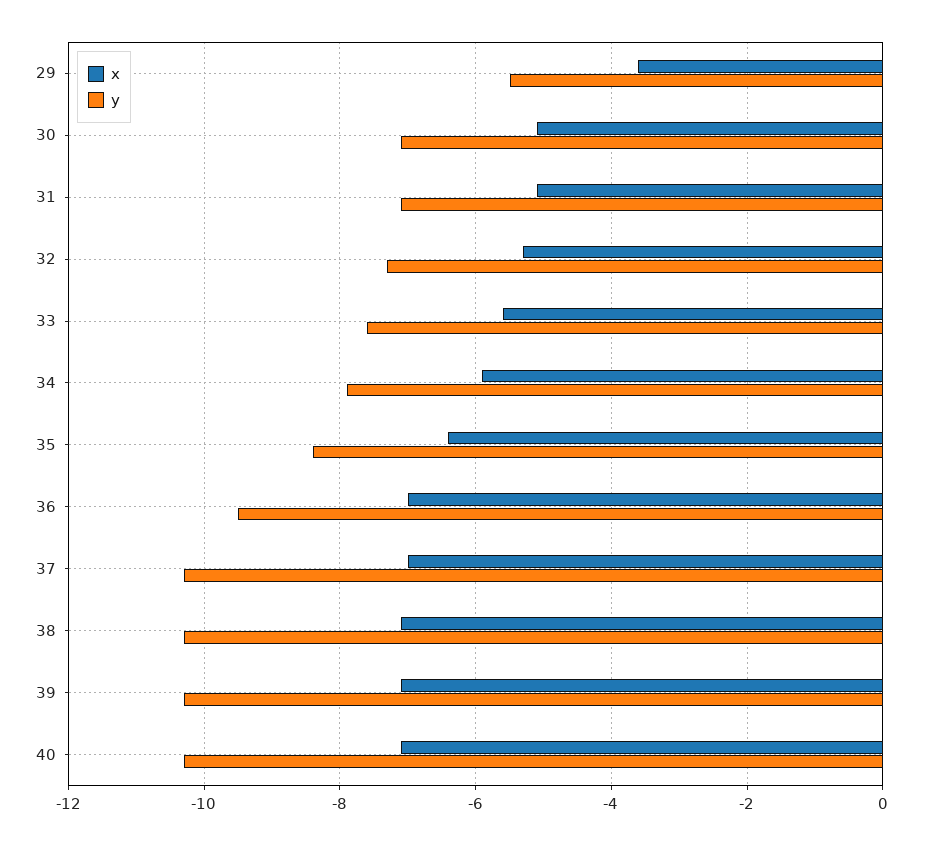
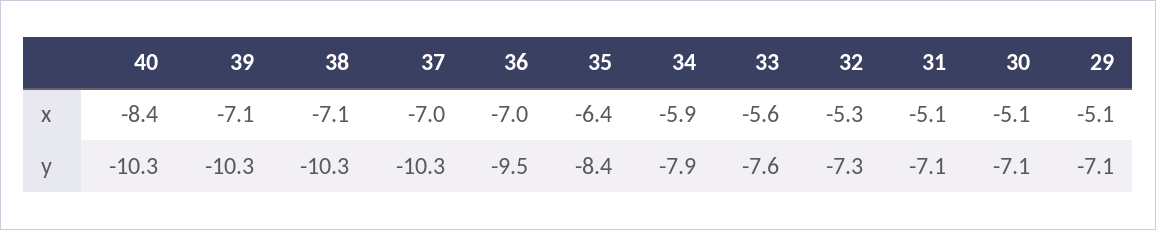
x, 29: -3.5 -> -5.1
y, 29: -5.5 -> -7.1
x, 40: -7 -> -8.4

